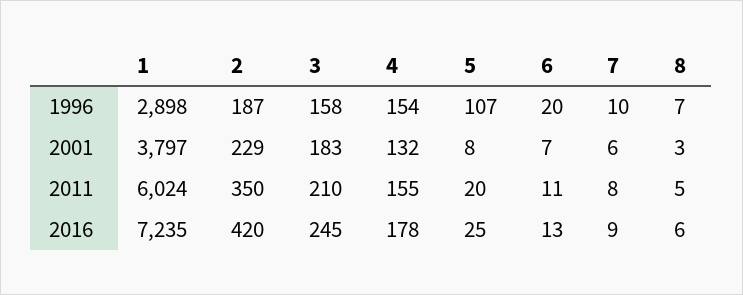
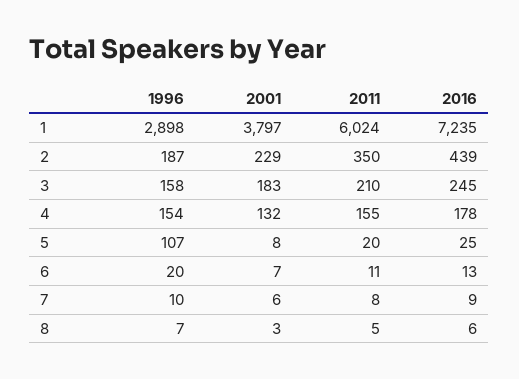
2, 2016: 420 -> 439

